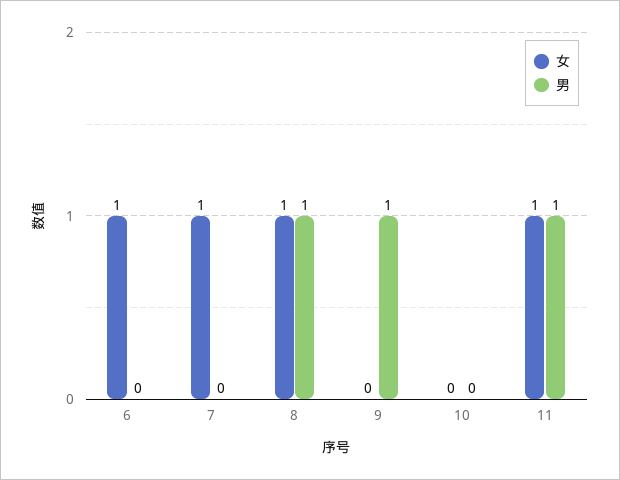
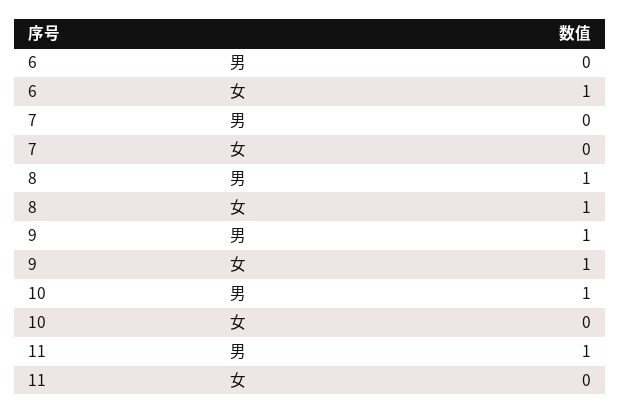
女, 7: 1 -> 0
女, 9: 0 -> 1
男, 10: 0 -> 1
女, 11: 1 -> 0

